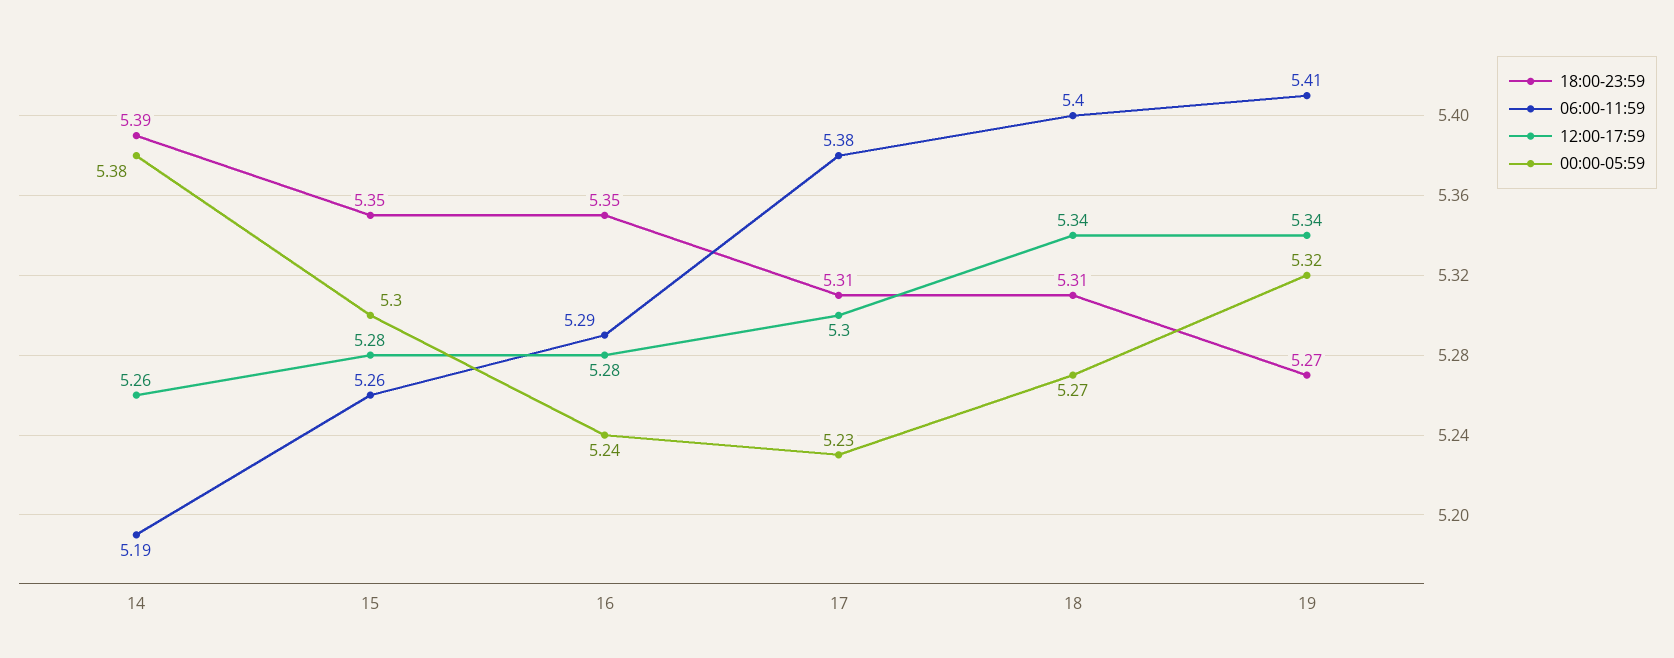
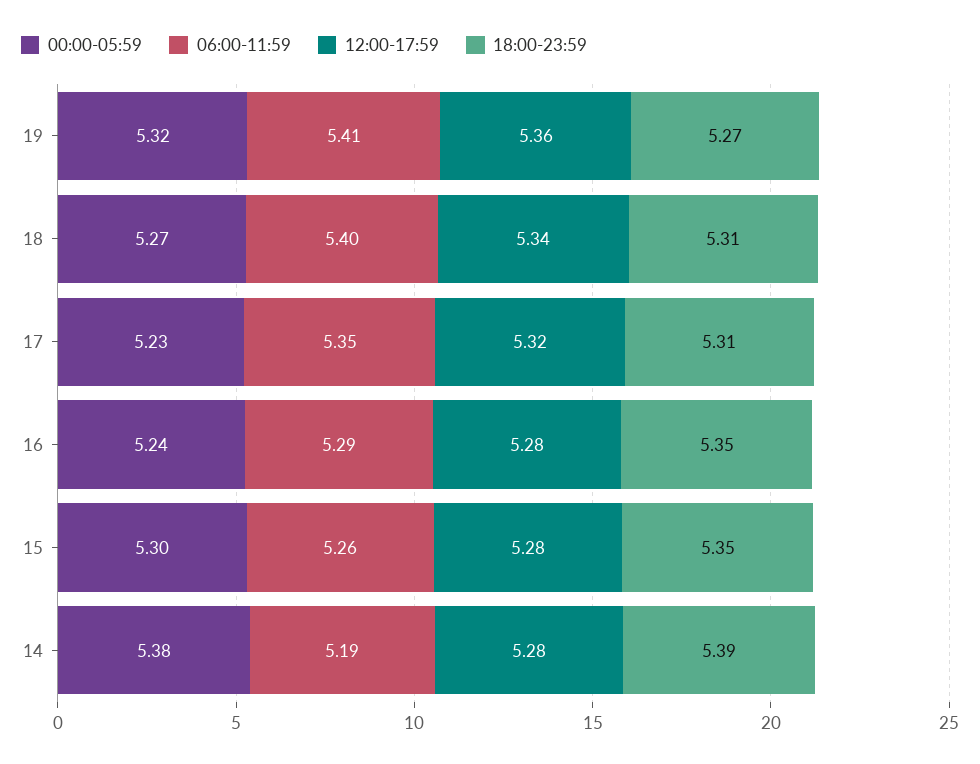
12:00-17:59, 14: 5.26 -> 5.28
06:00-11:59, 17: 5.38 -> 5.35
12:00-17:59, 17: 5.3 -> 5.32
12:00-17:59, 19: 5.34 -> 5.36

